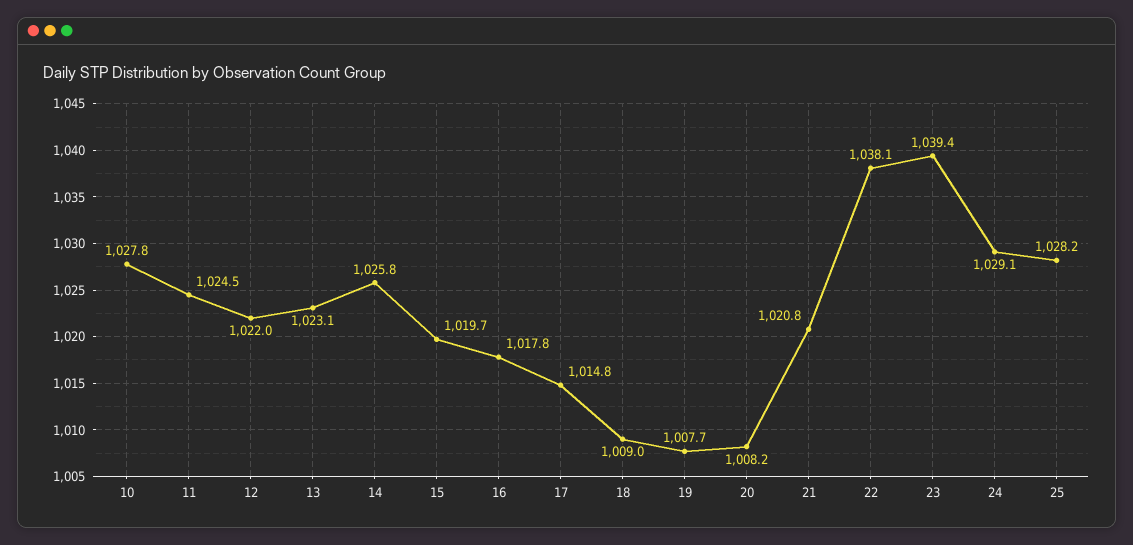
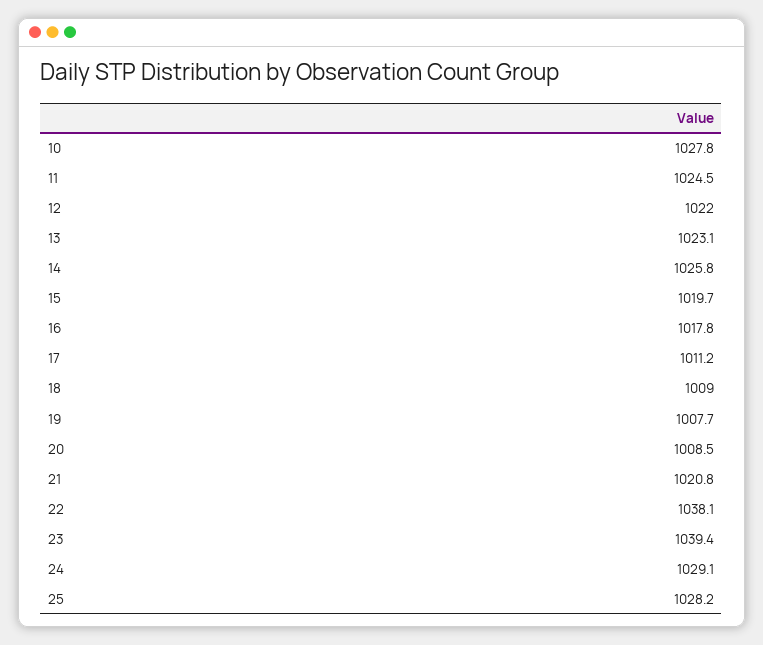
17: 1014.8 -> 1011.2
20: 1008.2 -> 1008.5

